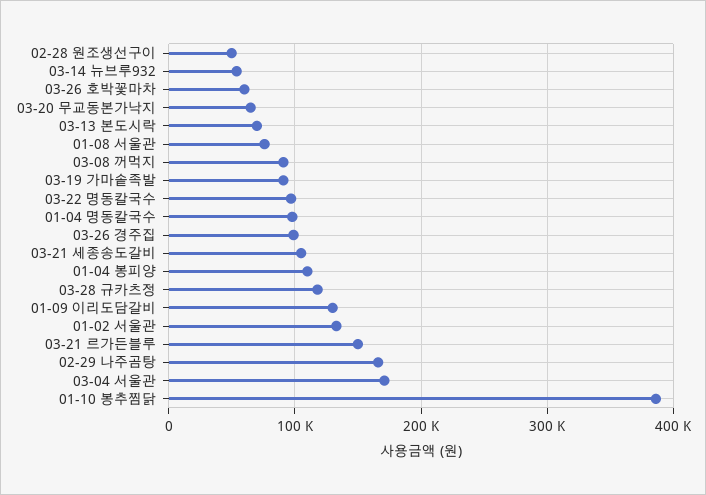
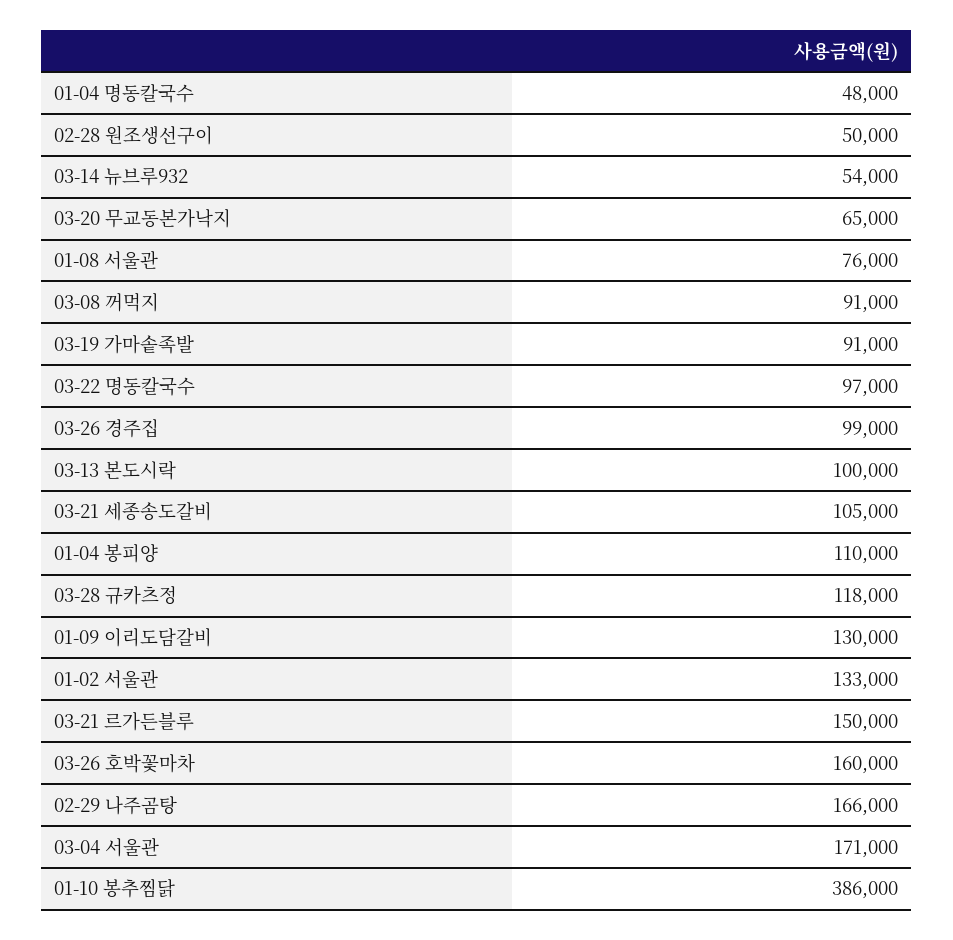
03-26 호박꽃마차: 60000 -> 160000
03-13 본도시락: 70000 -> 100000
01-04 명동칼국수: 100000 -> 48000

